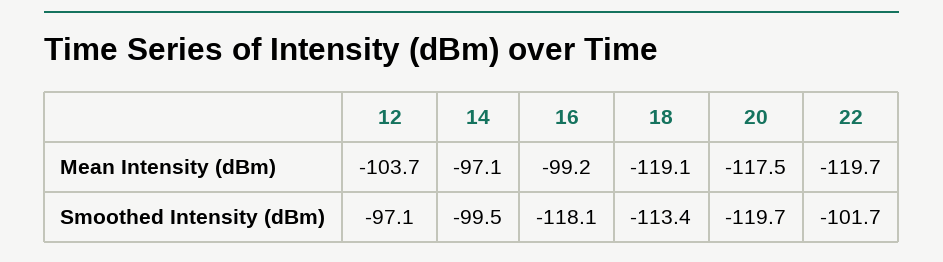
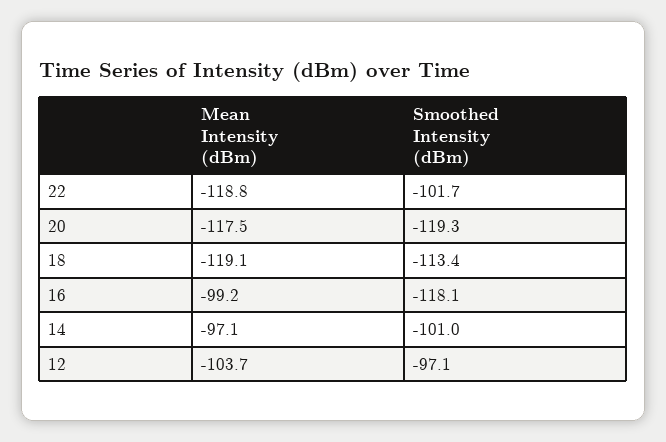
22, Mean Intensity (dBm): -119.7 -> -118.8
14, Smoothed Intensity (dBm): -99.5 -> -101
20, Smoothed Intensity (dBm): -119.7 -> -119.3

